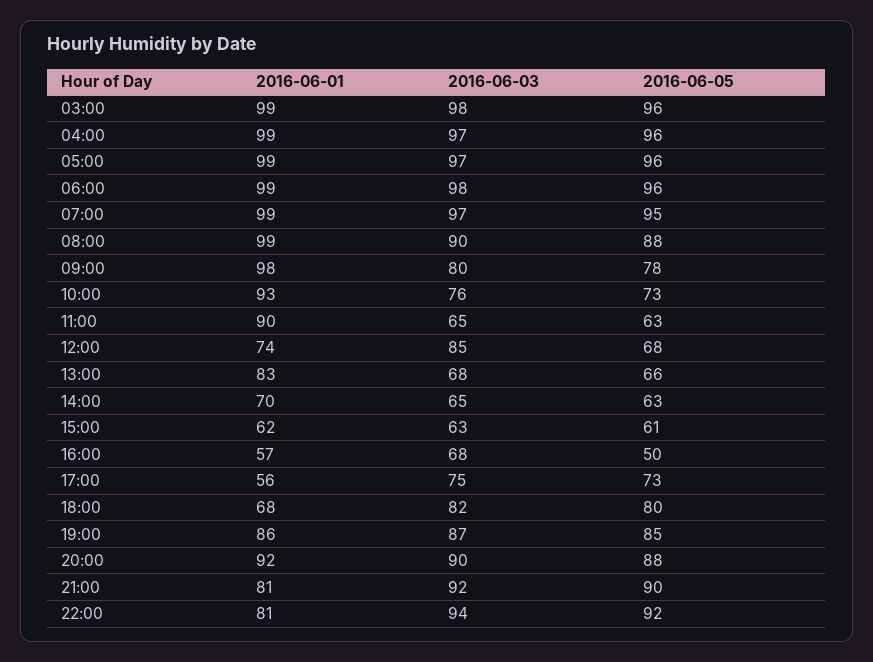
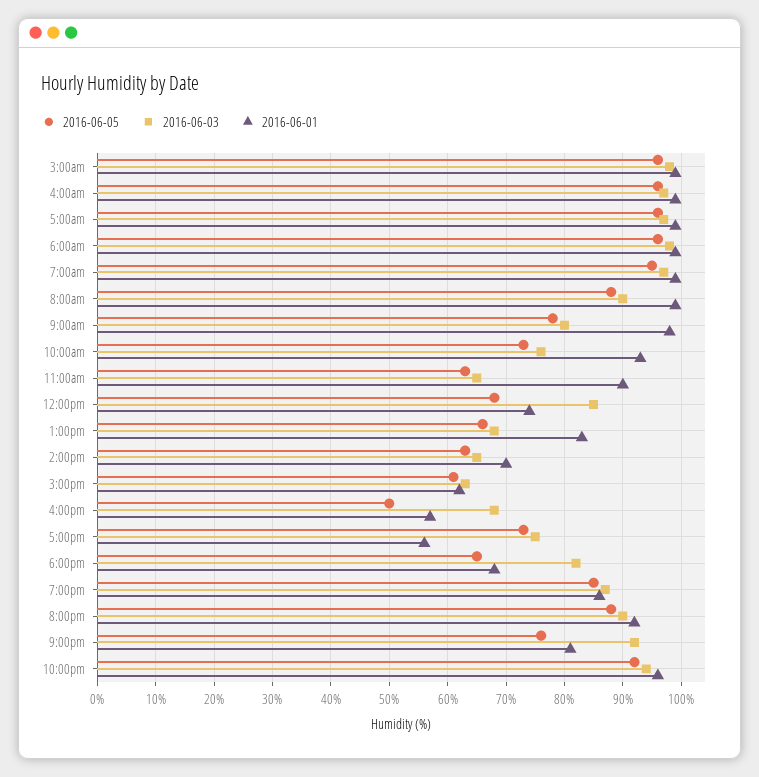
2016-06-05, 18:00: 80 -> 65
2016-06-05, 21:00: 90 -> 75
2016-06-01, 22:00: 81 -> 95

